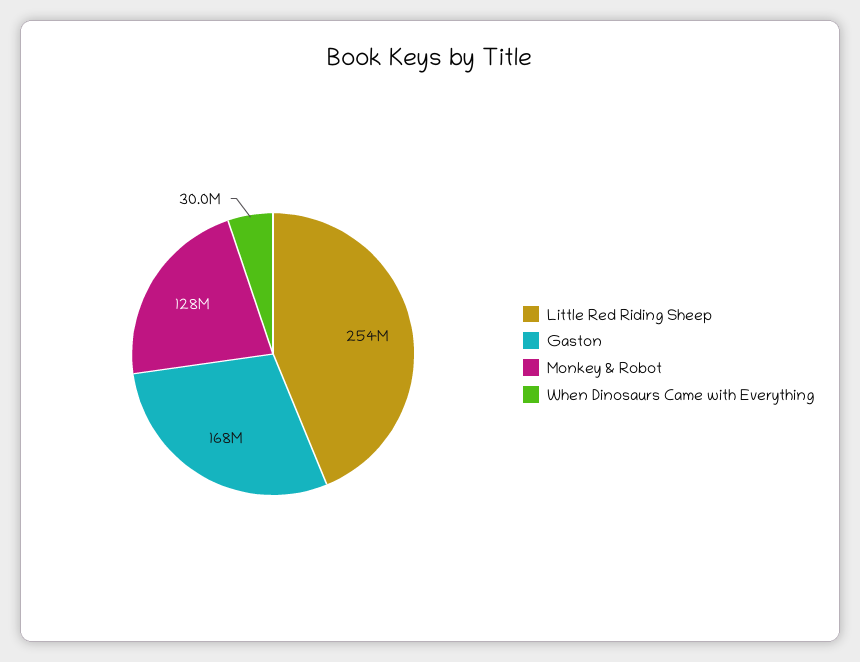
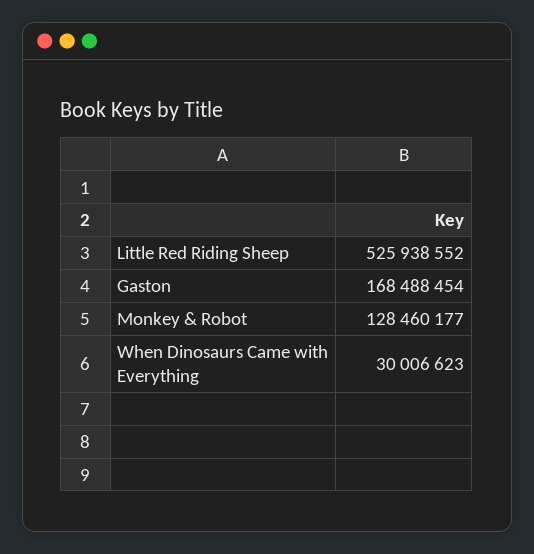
Little Red Riding Sheep: 254000000 -> 525938552

